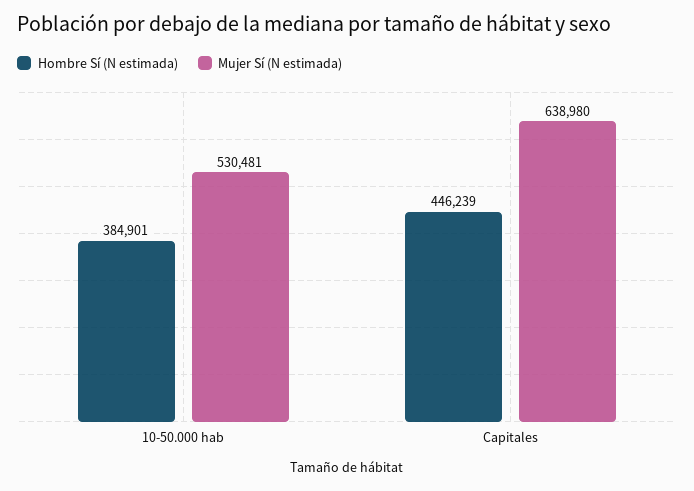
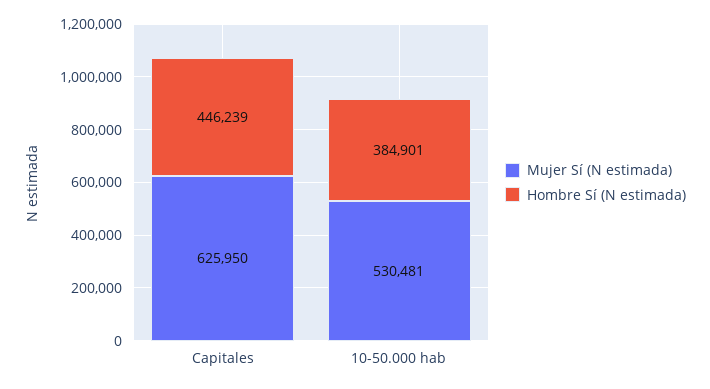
Mujer Sí (N estimada), Capitales: 638980 -> 625950

